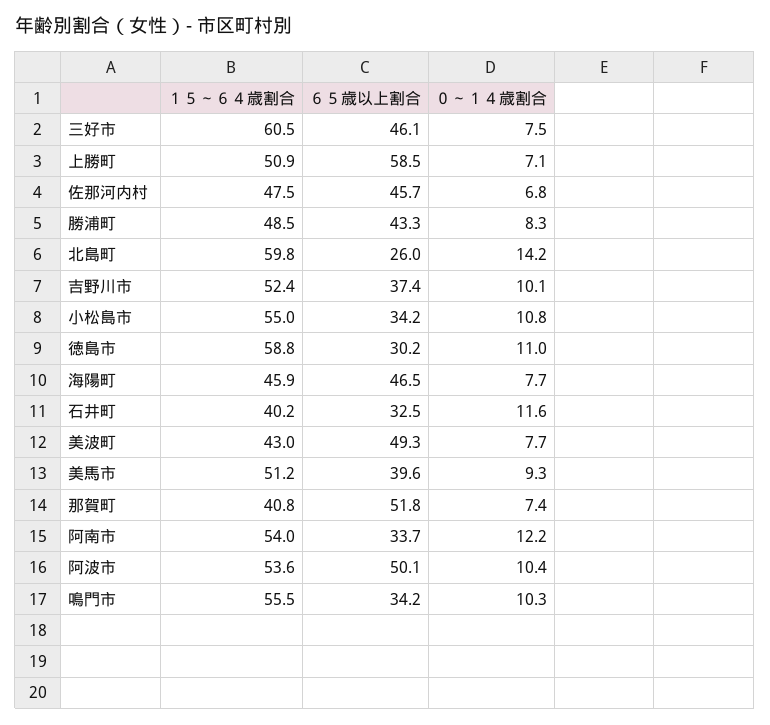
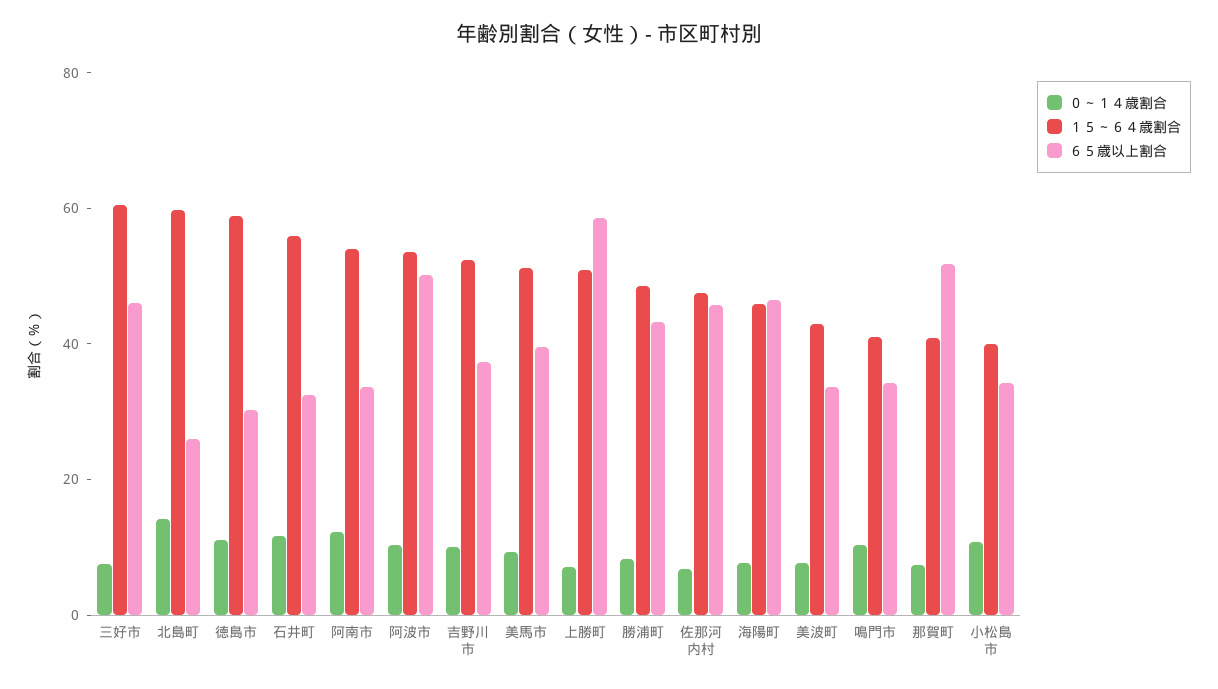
１５～６４歳割合, 小松島市: 55 -> 40
１５～６４歳割合, 石井町: 40.2 -> 55
６５歳以上割合, 美波町: 49.3 -> 35
１５～６４歳割合, 鳴門市: 55.5 -> 40

